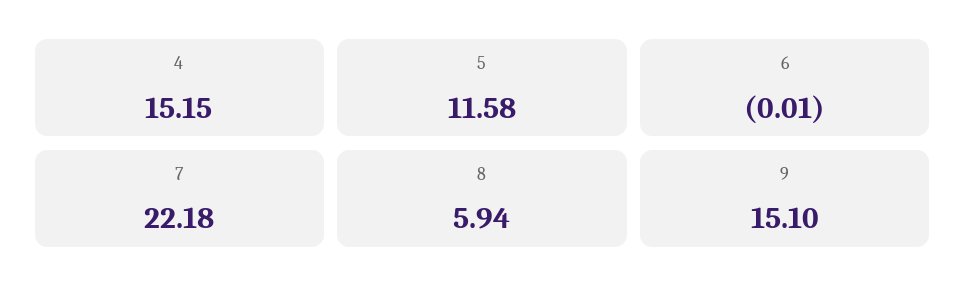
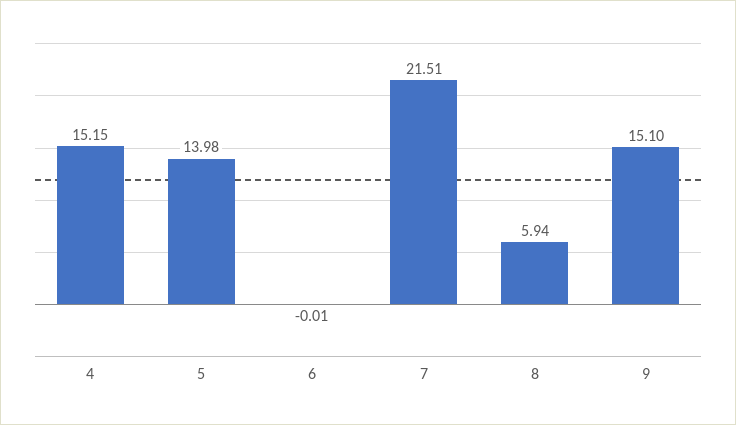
5: 11.58 -> 13.98
7: 22.18 -> 21.51

